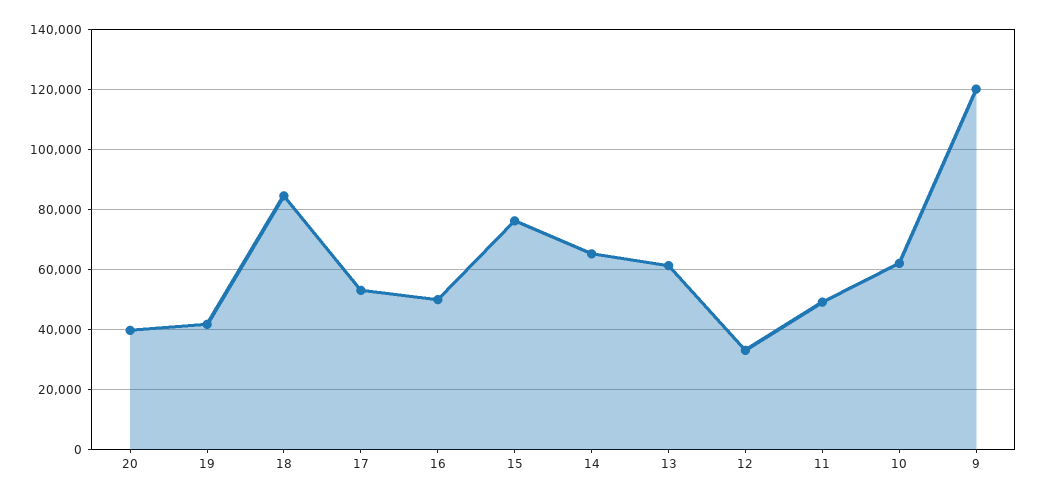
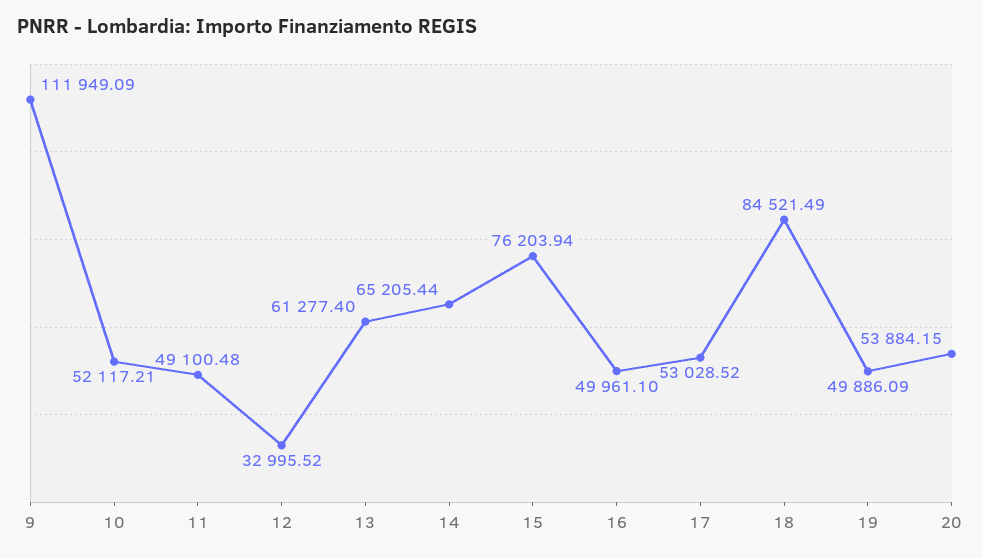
20: 40000 -> 53884.15
19: 42500 -> 49886.09
10: 62500 -> 52117.21
9: 120000 -> 111949.09

